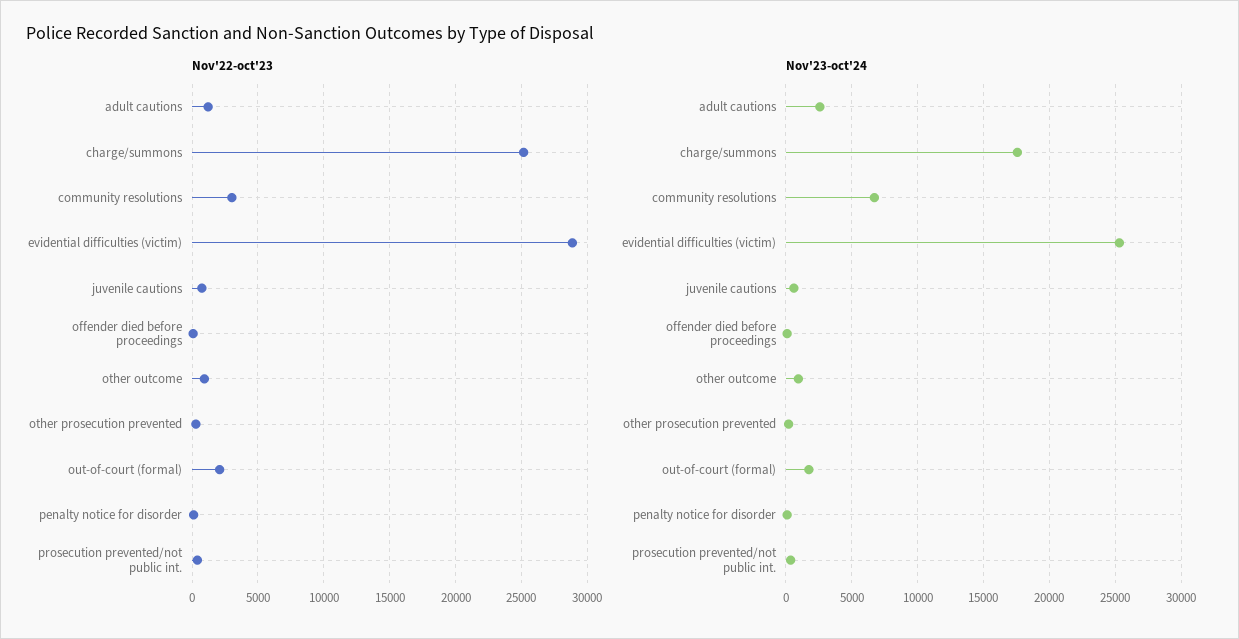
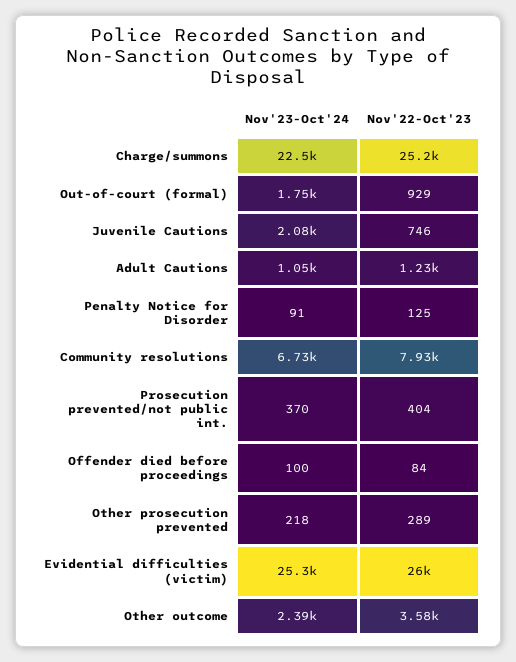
Nov'22-oct'23, community resolutions: 3000 -> 7930
Nov'22-oct'23, evidential difficulties (victim): 29000 -> 26000
Nov'22-oct'23, other outcome: 1000 -> 3580
Nov'22-oct'23, out-of-court (formal): 2000 -> 929
Nov'23-oct'24, adult cautions: 2500 -> 1050
Nov'23-oct'24, charge/summons: 17500 -> 22500
Nov'23-oct'24, juvenile cautions: 500 -> 2080
Nov'23-oct'24, other outcome: 1000 -> 2390

